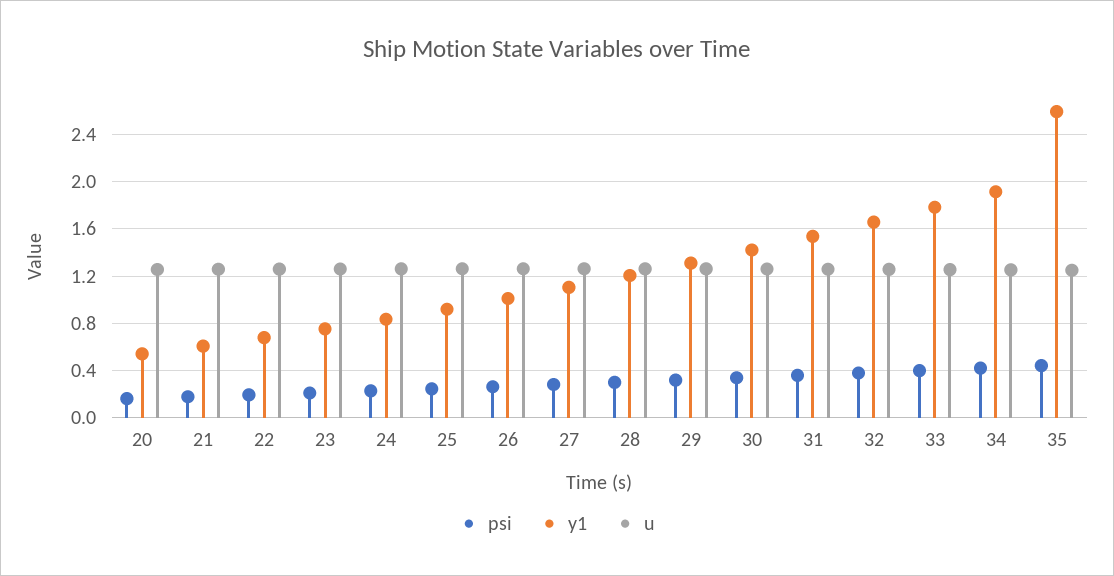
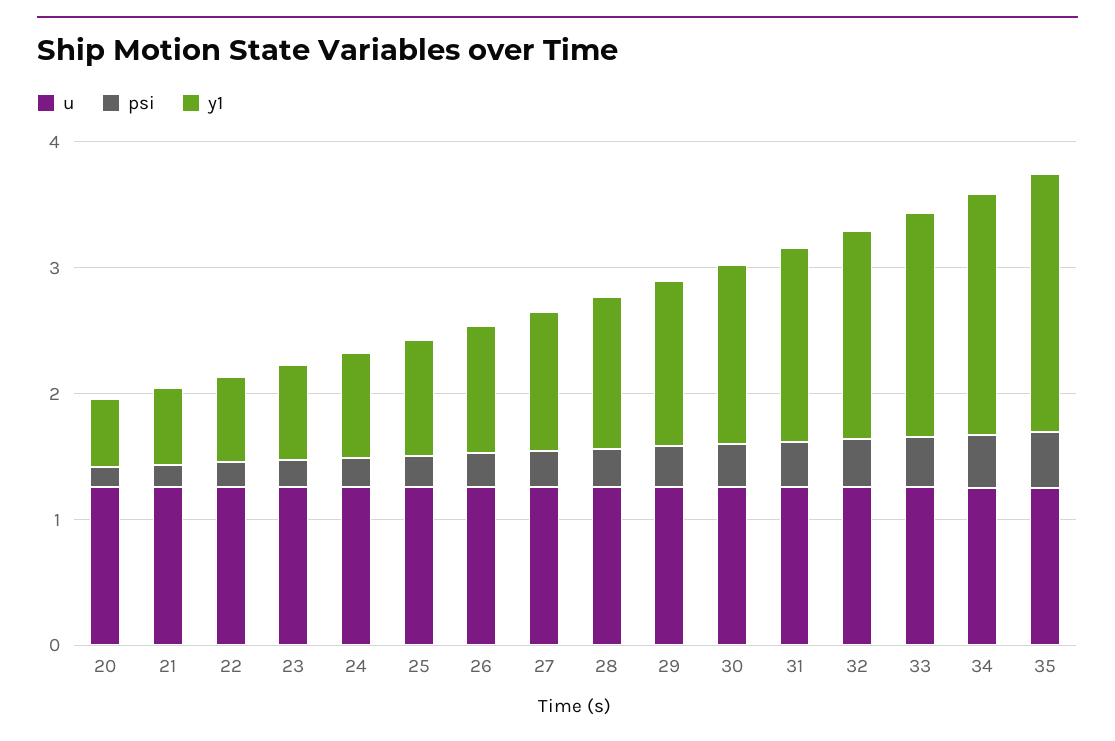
y1, 35: 2.6 -> 2

